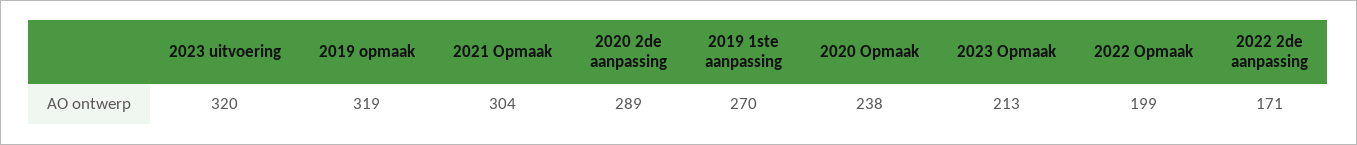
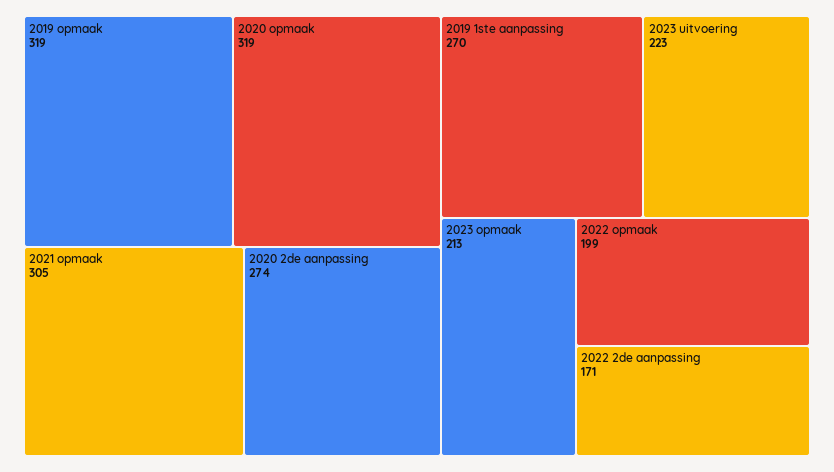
2023 uitvoering: 320 -> 223
2021 Opmaak: 304 -> 305
2020 2de aanpassing: 289 -> 274
2020 Opmaak: 238 -> 319

